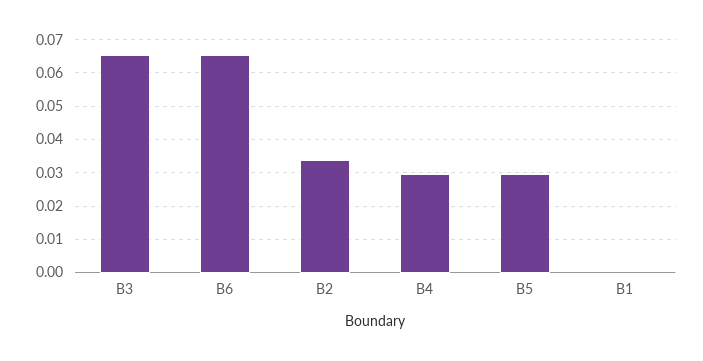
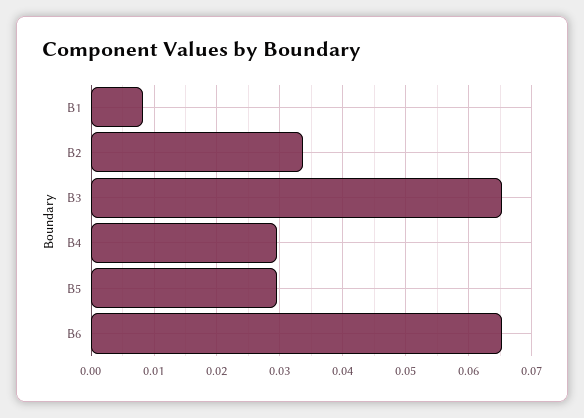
B1: 0 -> 0.008

